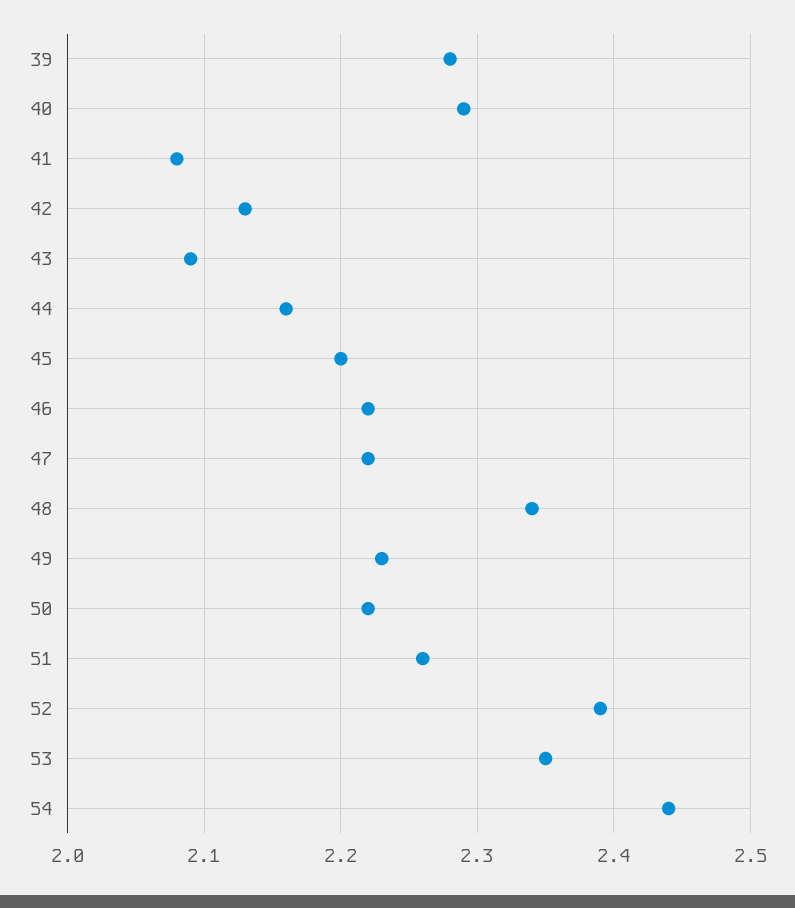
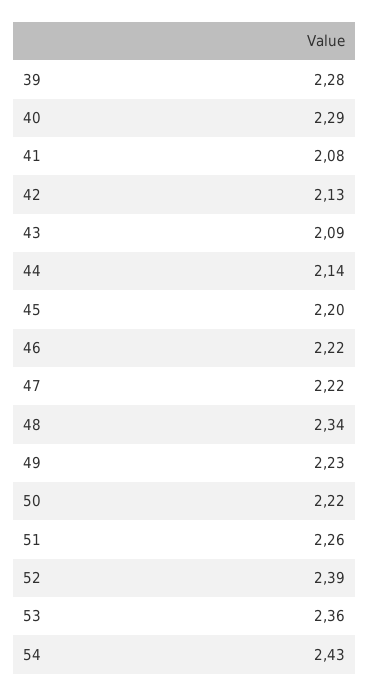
44: 2.16 -> 2.14
53: 2.35 -> 2.36
54: 2.44 -> 2.43

